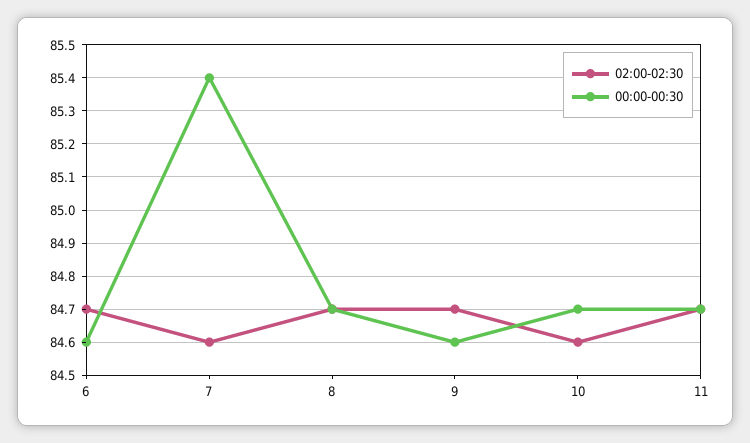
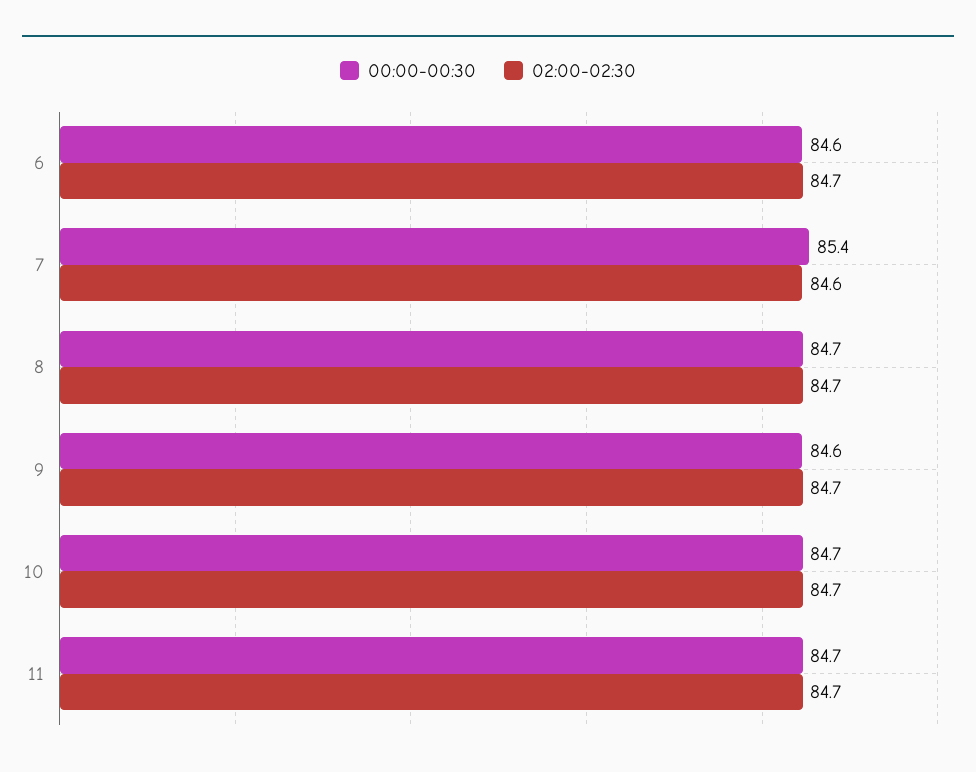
02:00-02:30, 10: 84.6 -> 84.7

